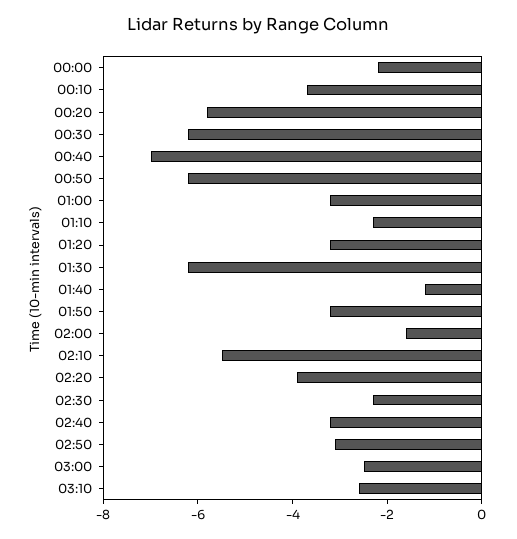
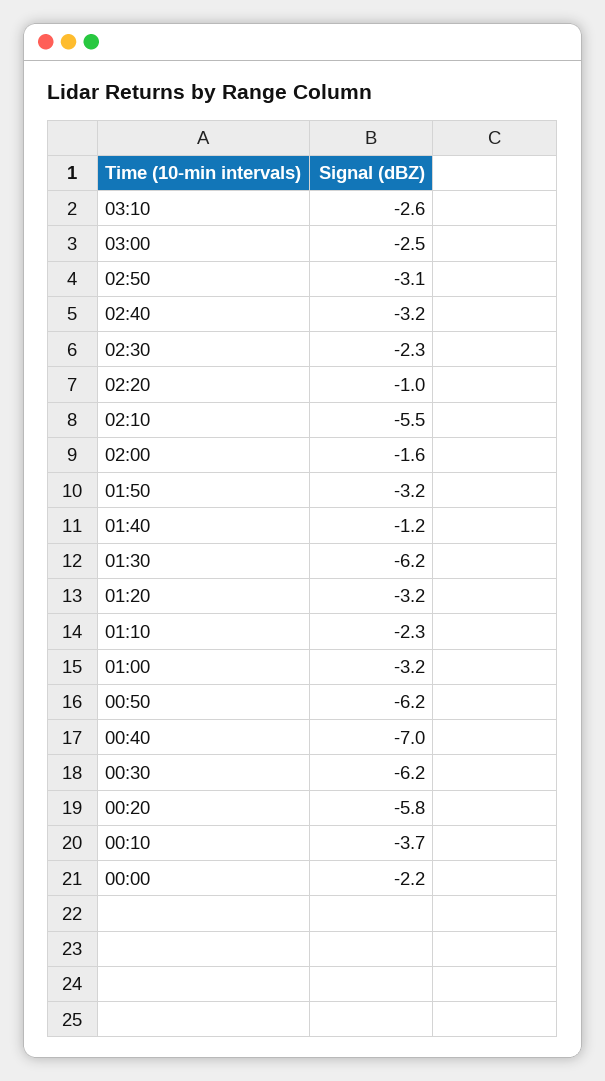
02:20: -4 -> -1

